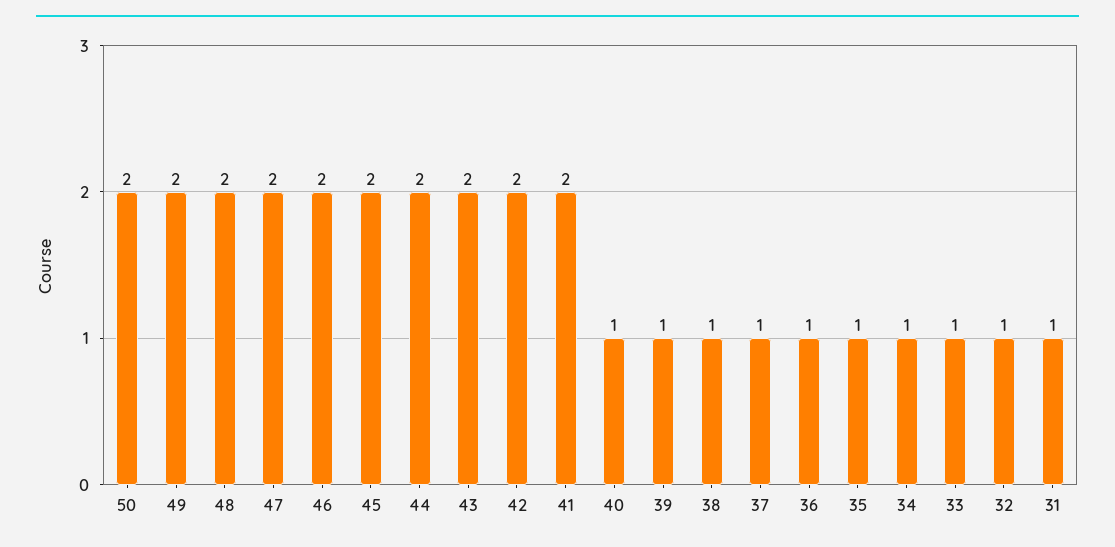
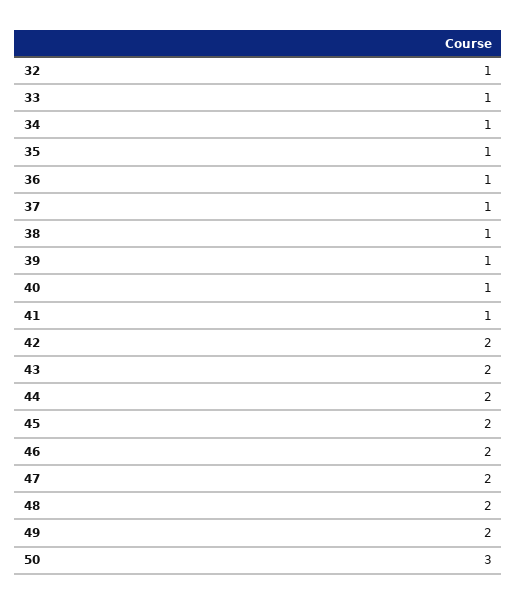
50: 2 -> 3
41: 2 -> 1
31: 1 -> none

